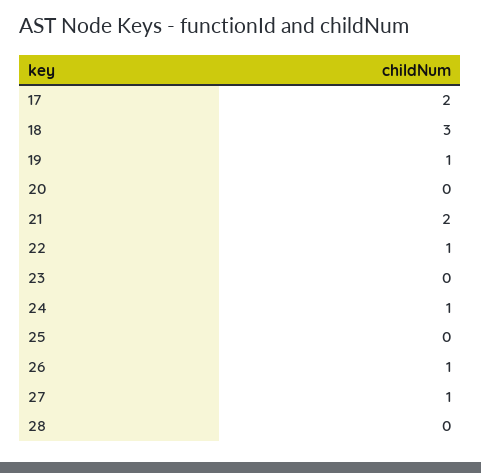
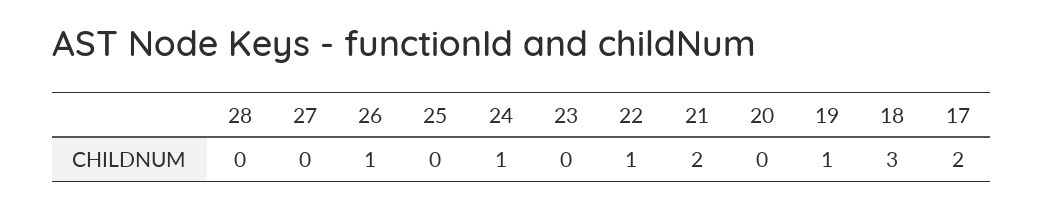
27: 1 -> 0

